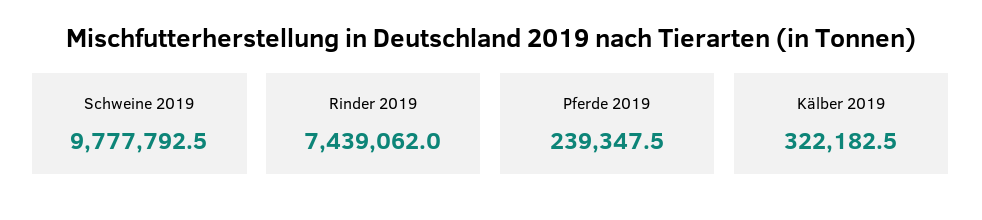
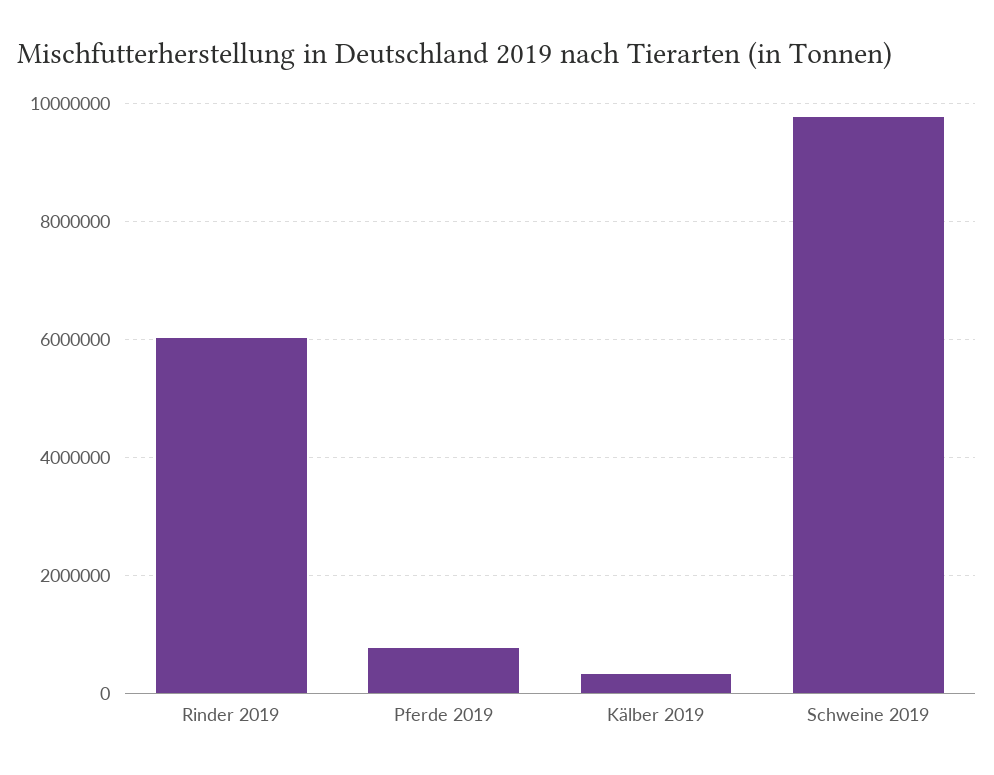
Rinder 2019: 7439062 -> 6000000
Pferde 2019: 239347.5 -> 800000

